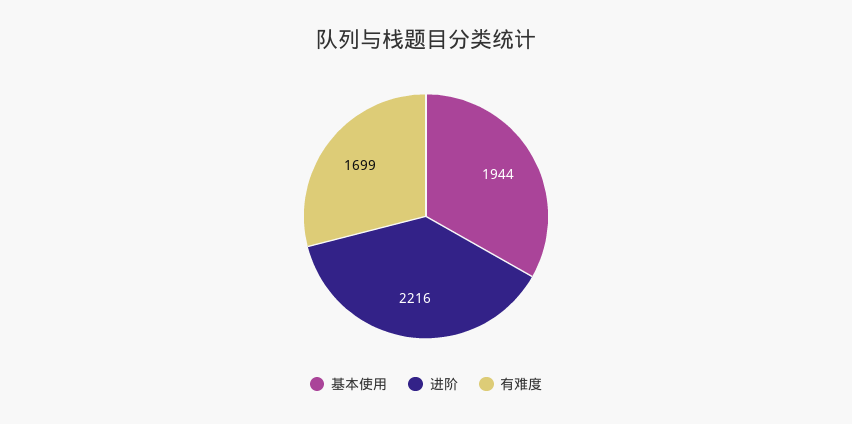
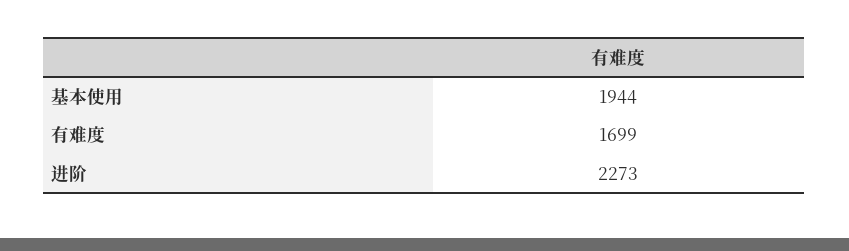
进阶: 2216 -> 2273

